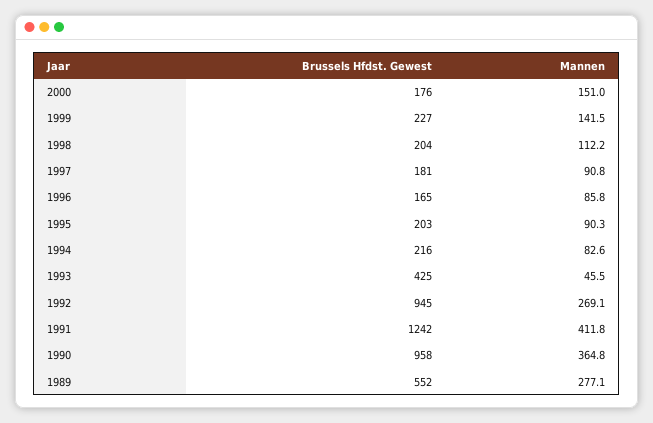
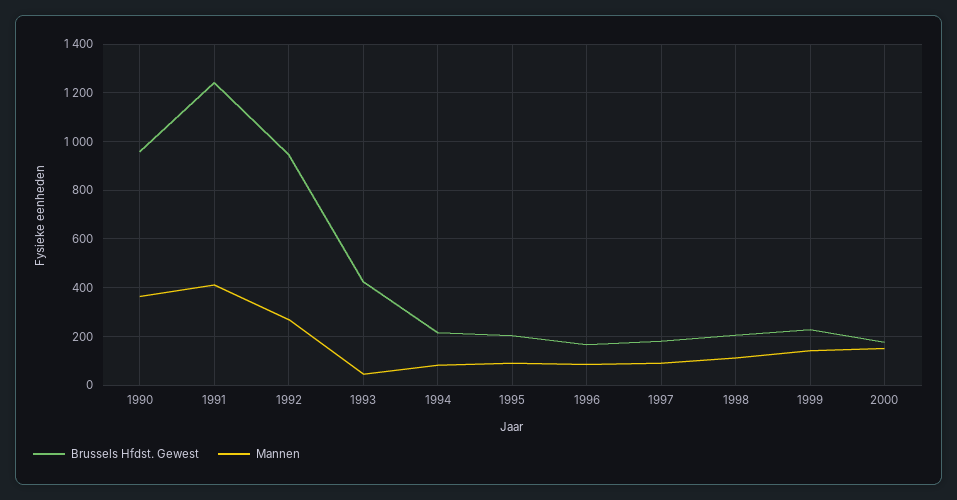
Brussels Hfdst. Gewest, 1989: 552 -> none
Mannen, 1989: 277.1 -> none

